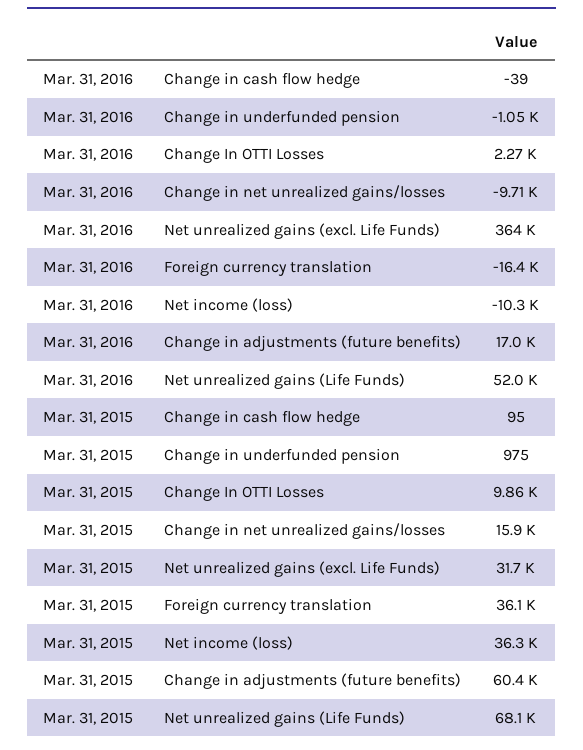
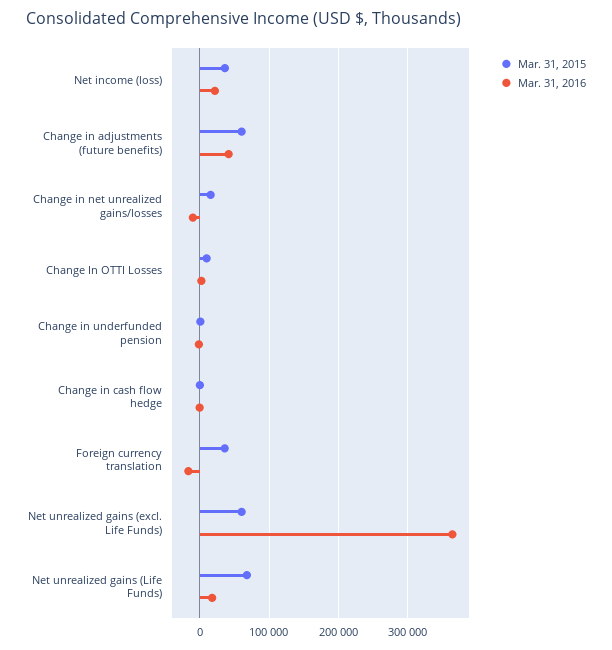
Mar. 31, 2016, Net income (loss): -10300 -> 20000
Mar. 31, 2016, Change in adjustments (future benefits): 17000 -> 40000
Mar. 31, 2016, Net unrealized gains (Life Funds): 52000 -> 20000
Mar. 31, 2015, Net unrealized gains (excl. Life Funds): 31700 -> 60000

